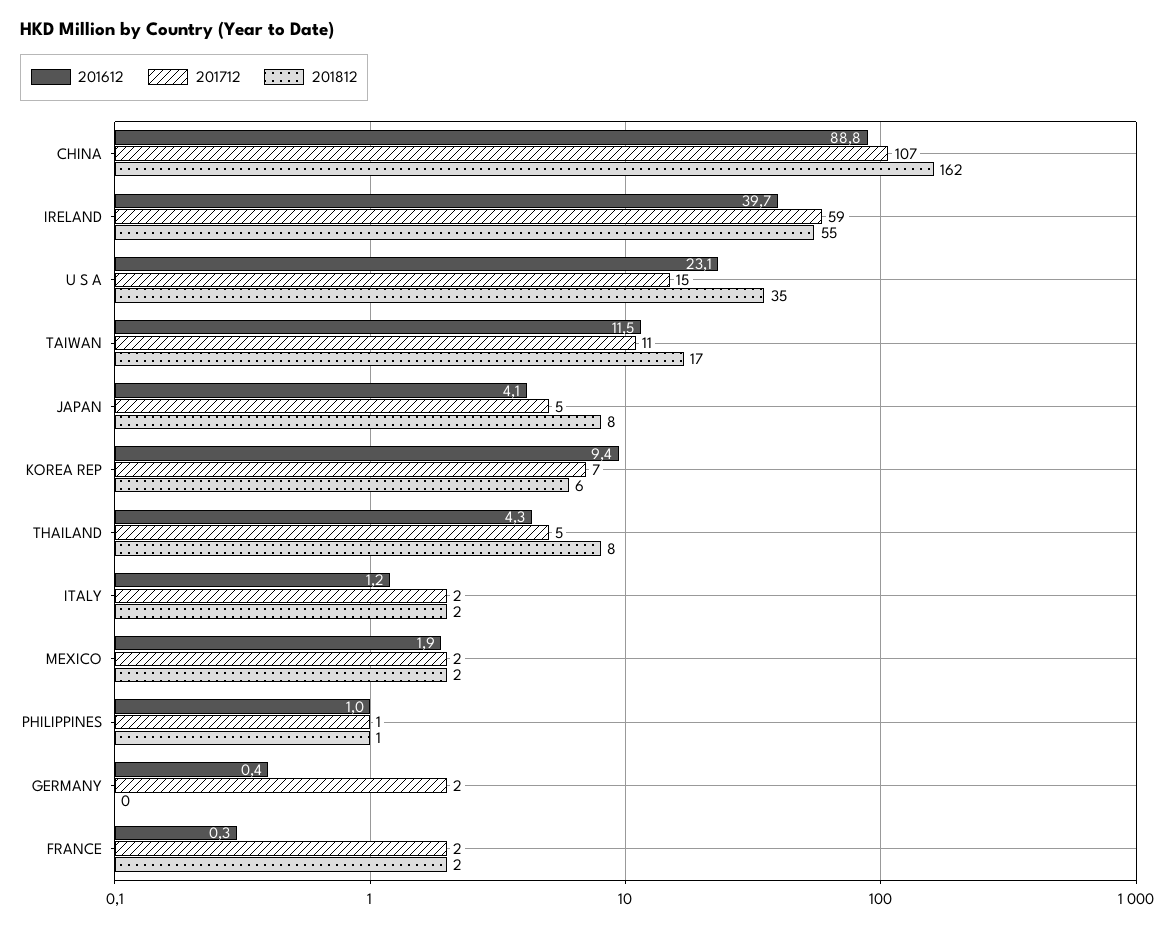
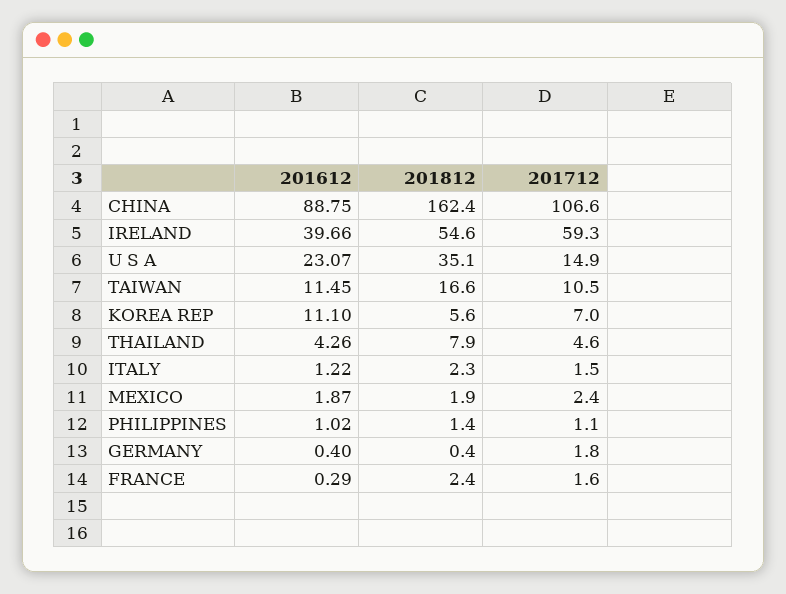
201612, JAPAN: 4.1 -> none
201712, JAPAN: 5 -> none
201812, JAPAN: 8 -> none
201612, KOREA REP: 9.4 -> 11.1

